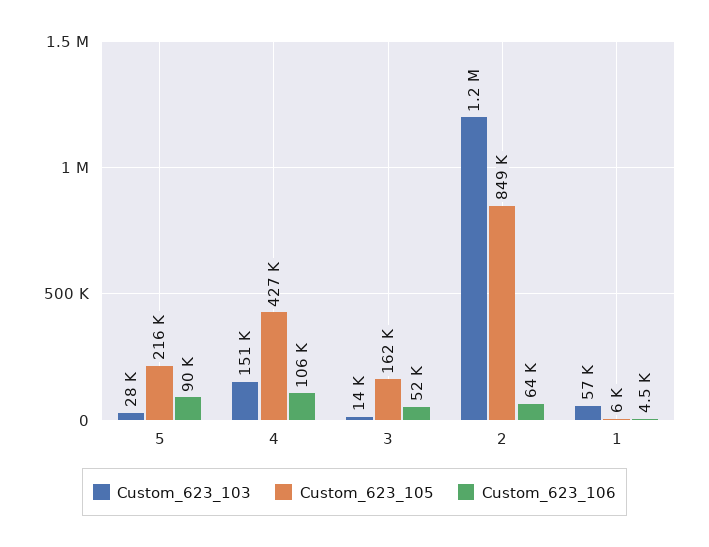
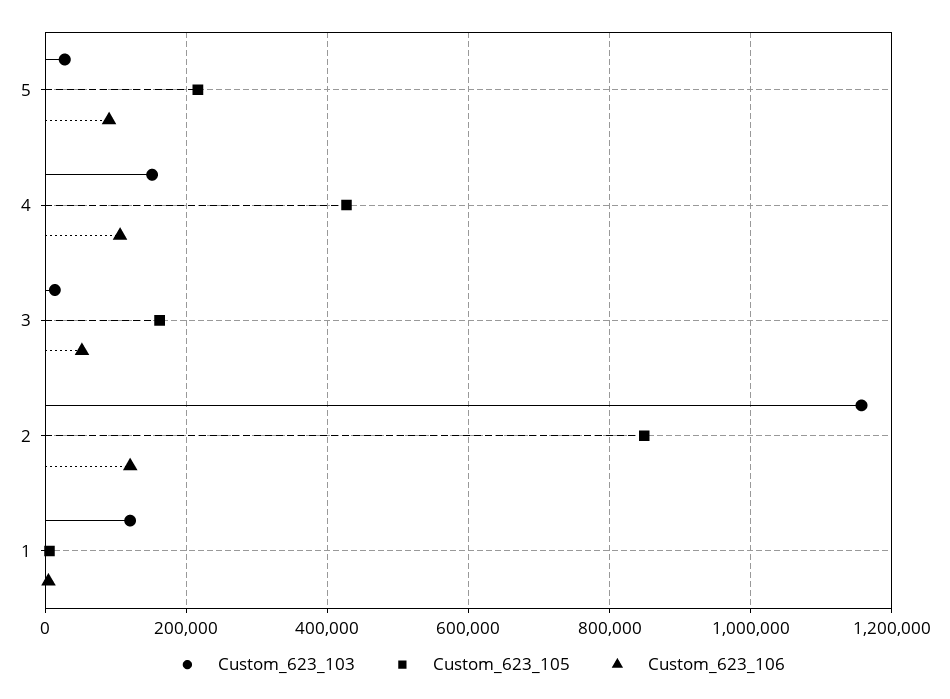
Custom_623_106, 2: 64000 -> 120000
Custom_623_103, 1: 57000 -> 120000

